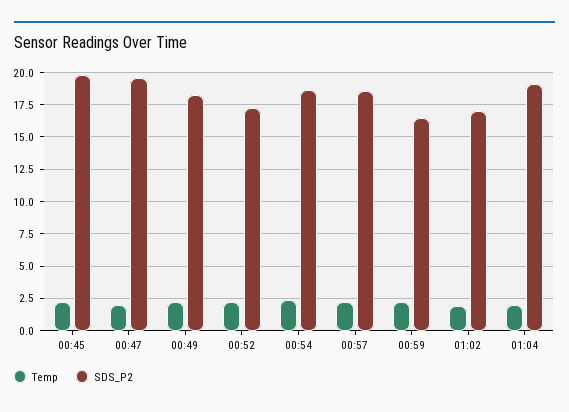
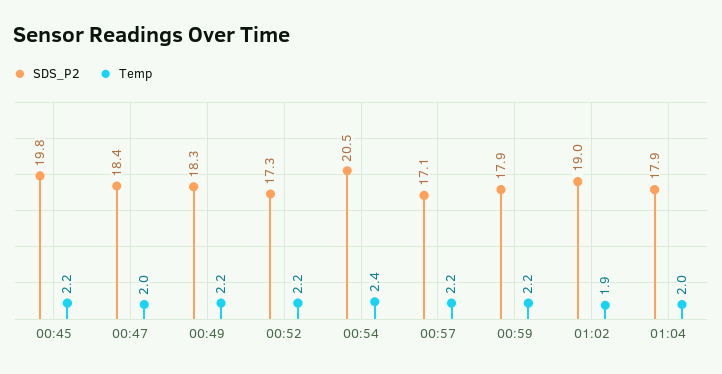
SDS_P2, 00:47: 19.5 -> 18.4
SDS_P2, 00:54: 18.5 -> 20.5
SDS_P2, 00:57: 18.5 -> 17.1
SDS_P2, 00:59: 16.5 -> 17.9
SDS_P2, 01:02: 17 -> 19
SDS_P2, 01:04: 19 -> 17.9

